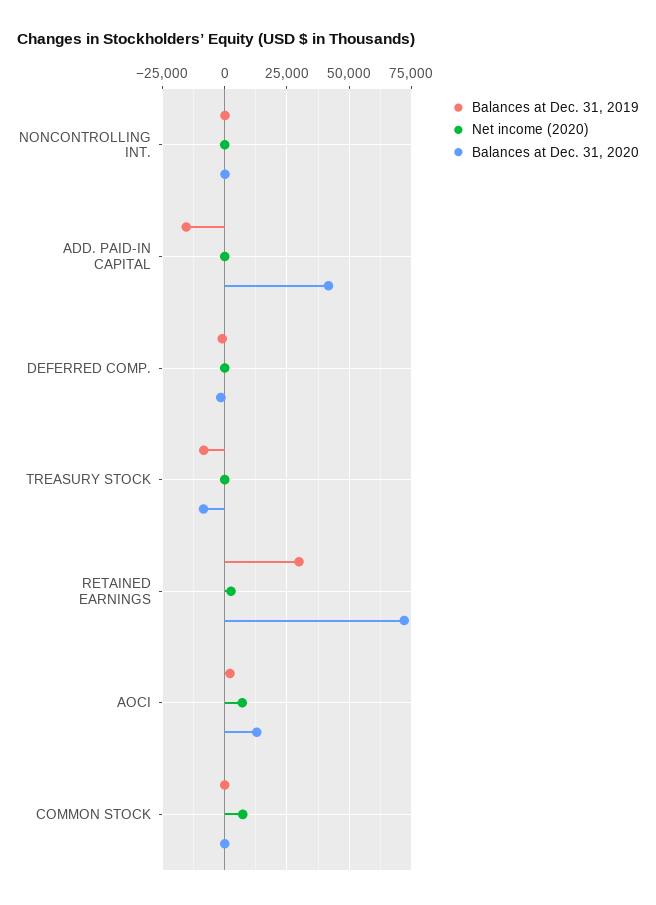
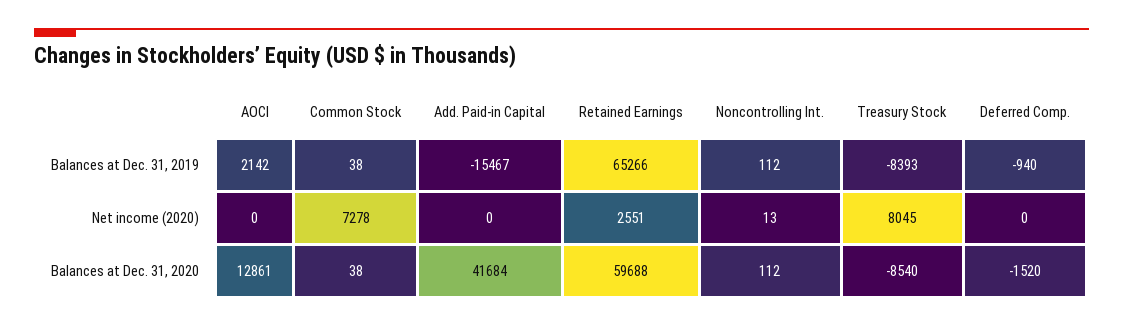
Net income (2020), TREASURY STOCK: 0 -> 8045
Balances at Dec. 31, 2019, RETAINED EARNINGS: 30000 -> 65266
Balances at Dec. 31, 2020, RETAINED EARNINGS: 72500 -> 59688
Net income (2020), AOCI: 7500 -> 0

